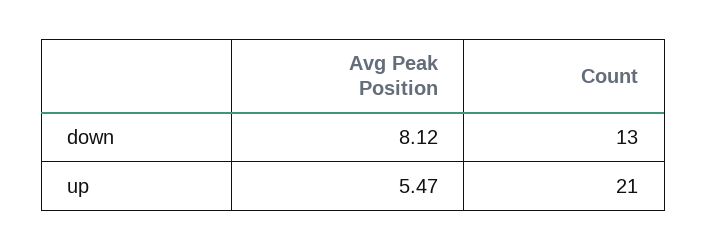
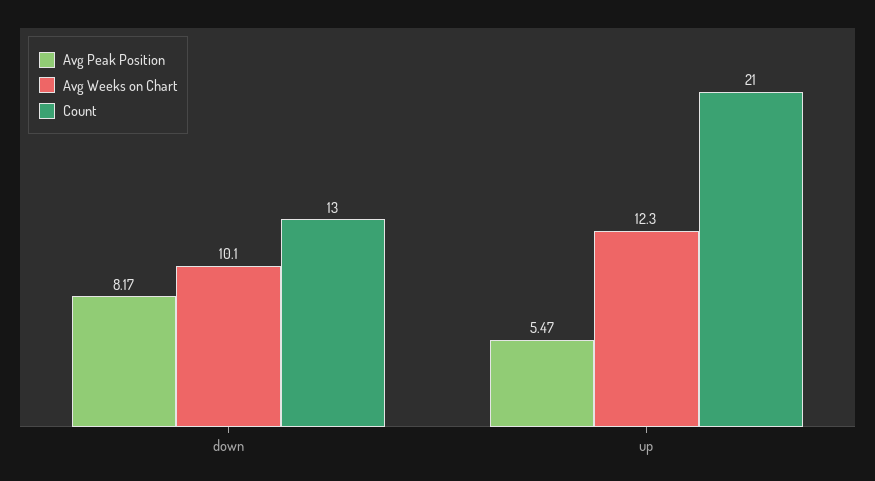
Avg Peak Position, down: 8.12 -> 8.17
Avg Weeks on Chart, down: none -> 10.1
Avg Weeks on Chart, up: none -> 12.3

